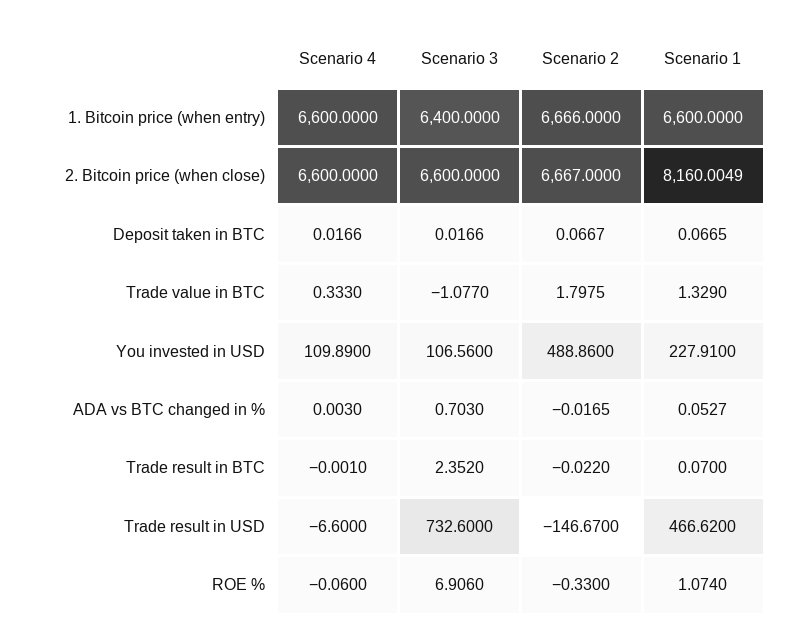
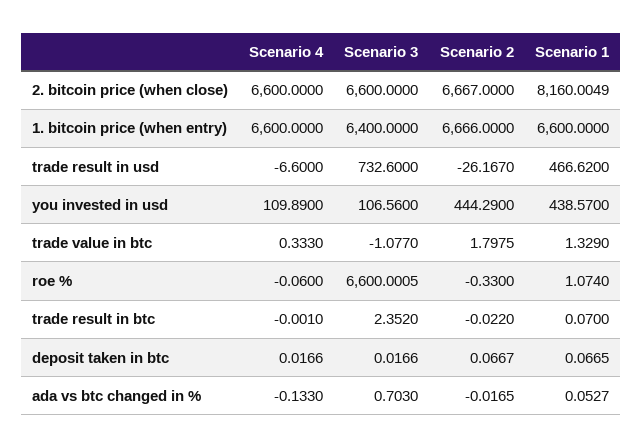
Scenario 2, You invested in USD: 488.86 -> 444.29
Scenario 1, You invested in USD: 227.91 -> 438.57
Scenario 4, ADA vs BTC changed in %: 0.003 -> -0.133
Scenario 2, Trade result in USD: -146.67 -> -26.167
Scenario 3, ROE %: 6.906 -> 6600.0005

